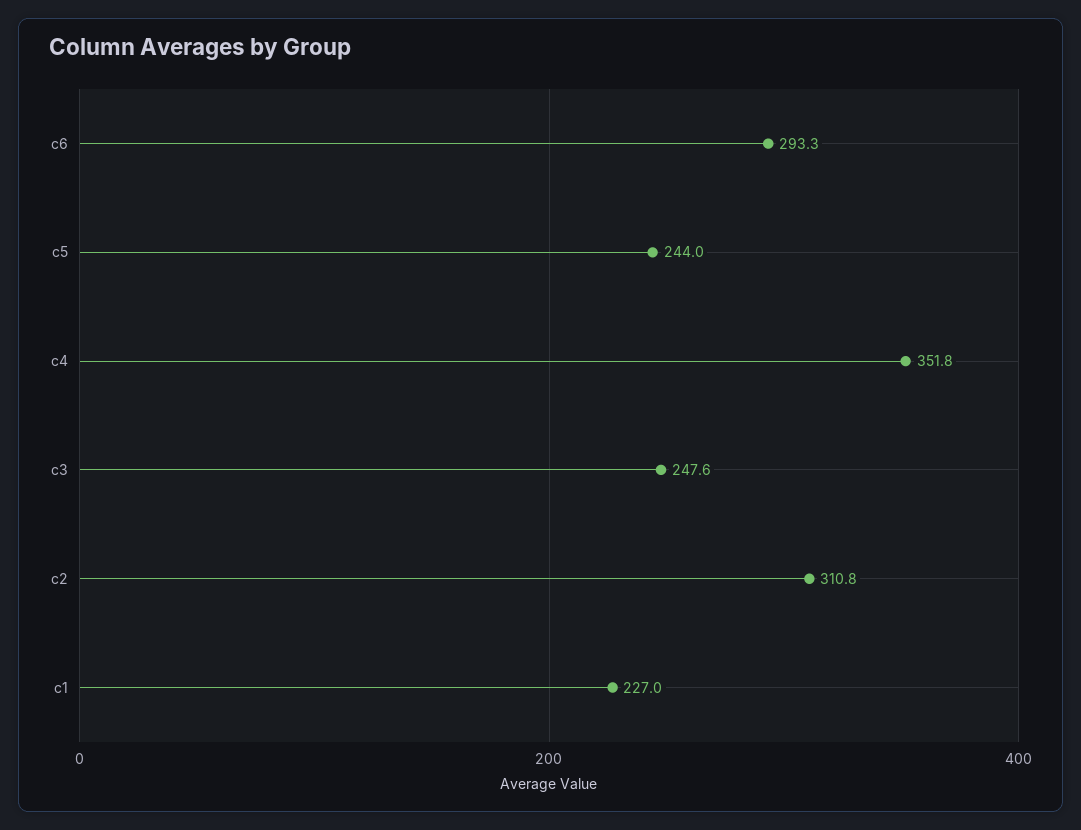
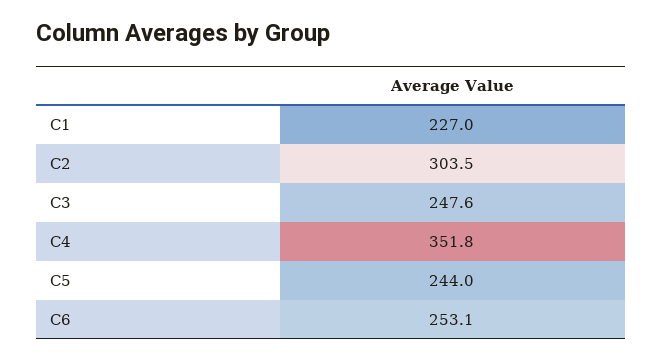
c6: 293.3 -> 253.1
c2: 310.8 -> 303.5

